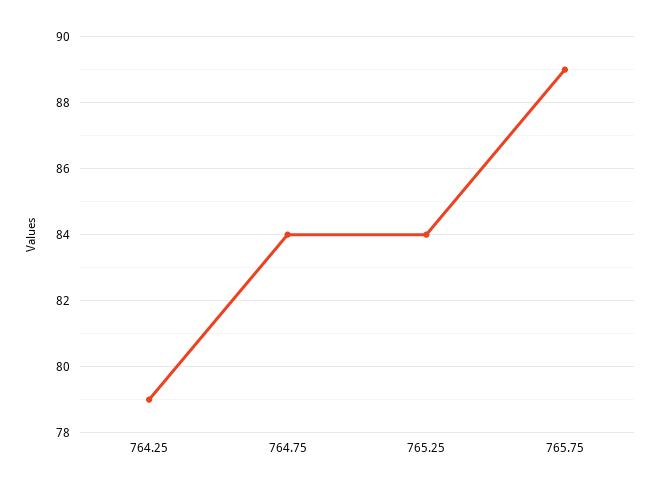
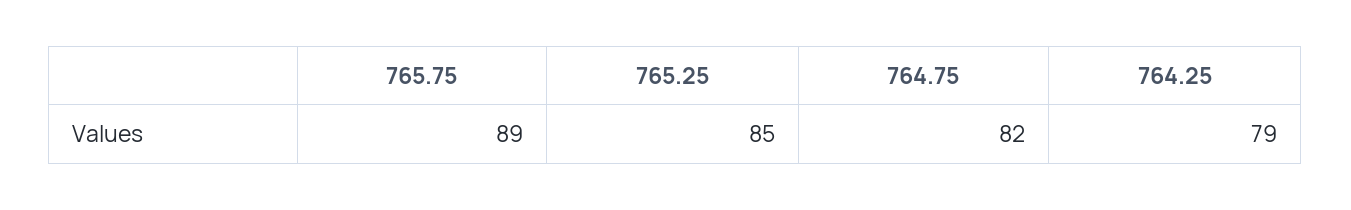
764.75: 84 -> 82
765.25: 84 -> 85

